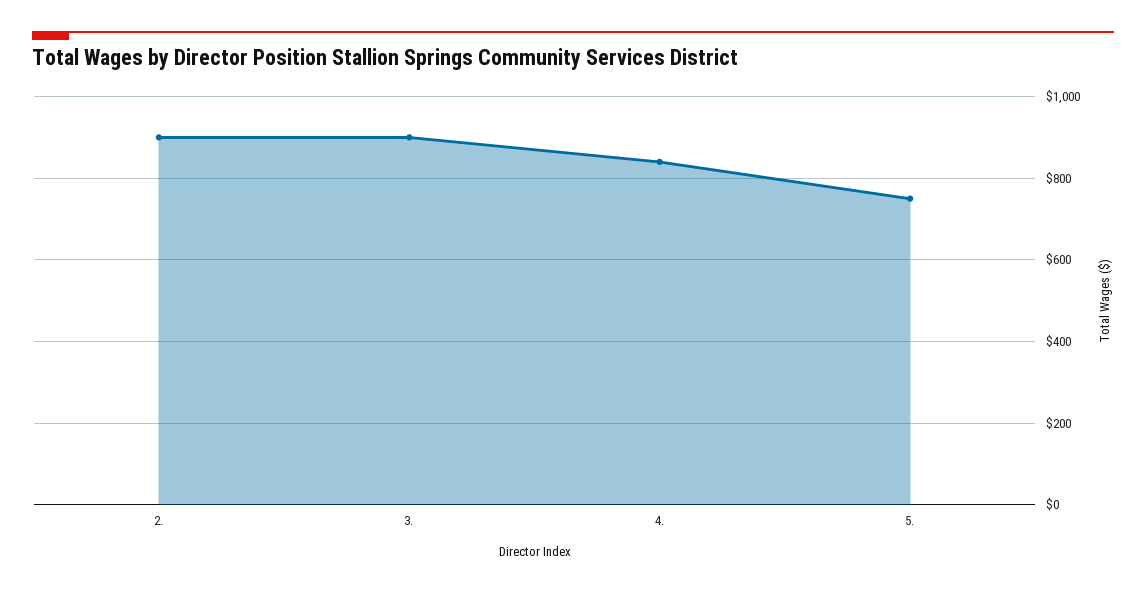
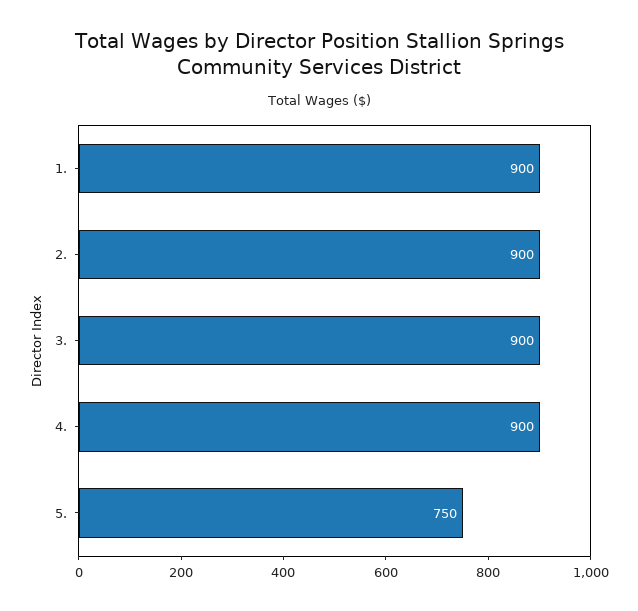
4.: 840 -> 900
1.: none -> 900

